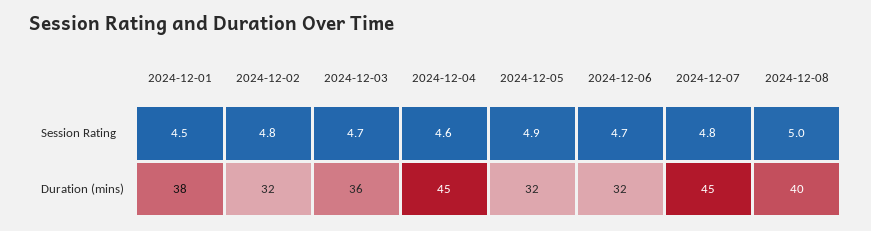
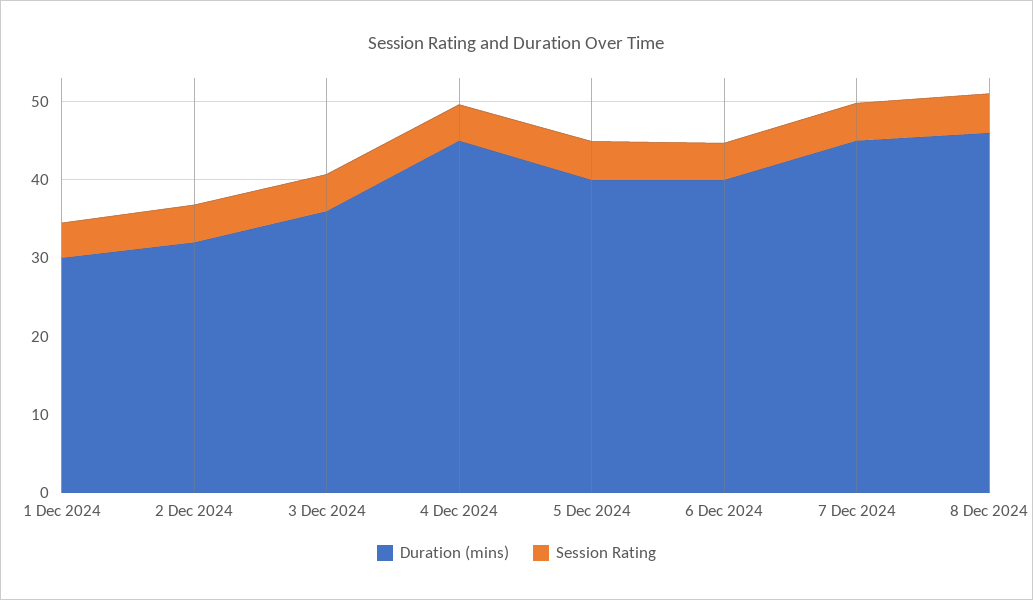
Duration (mins), 2024-12-01: 38 -> 30
Duration (mins), 2024-12-05: 32 -> 40
Duration (mins), 2024-12-06: 32 -> 40
Duration (mins), 2024-12-08: 40 -> 46

